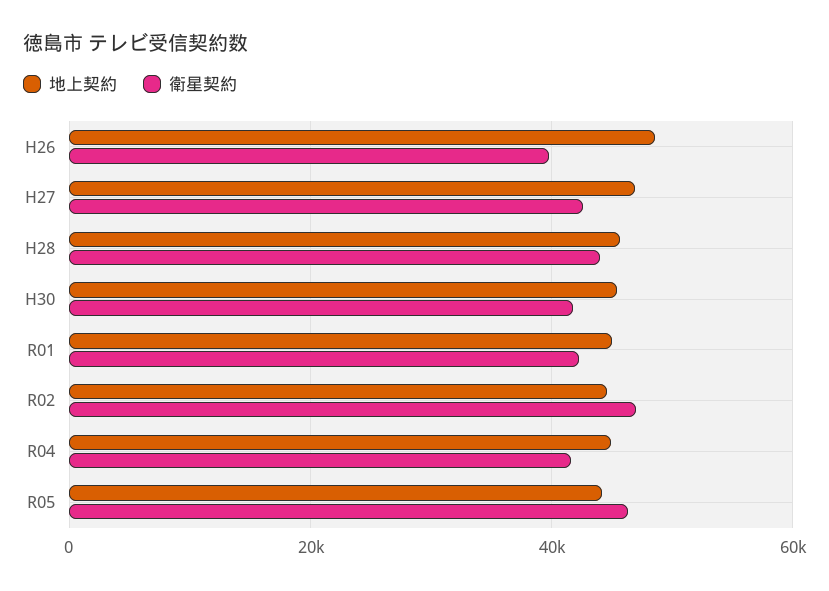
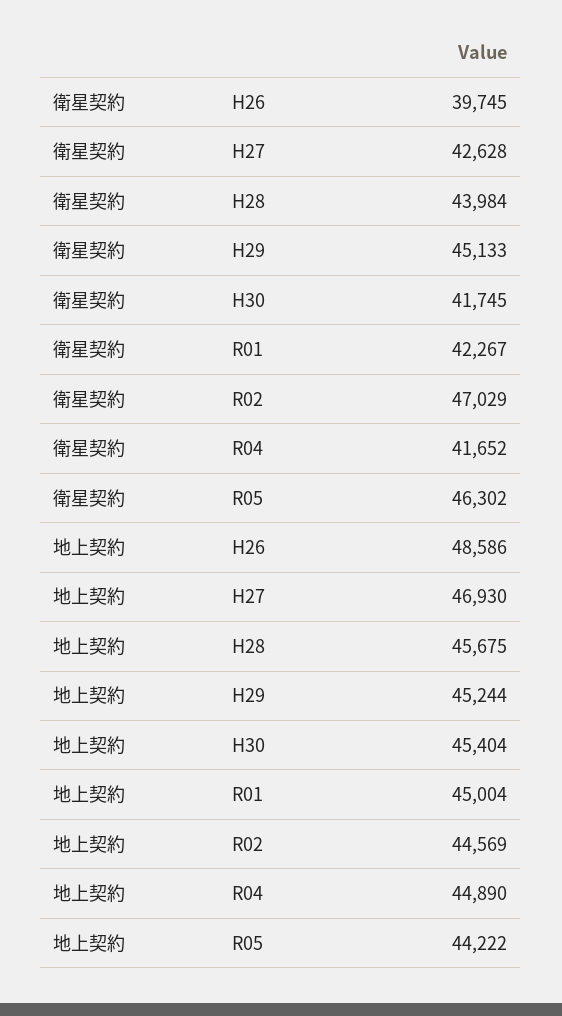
衛星契約, H29: none -> 45133
地上契約, H29: none -> 45244

